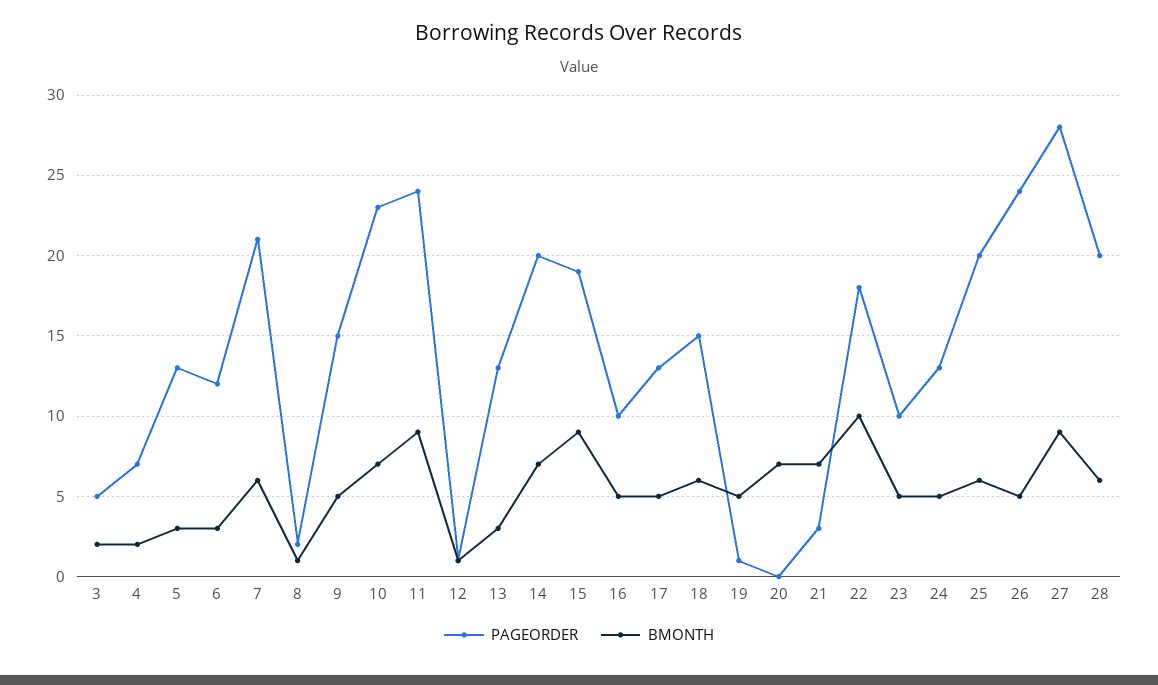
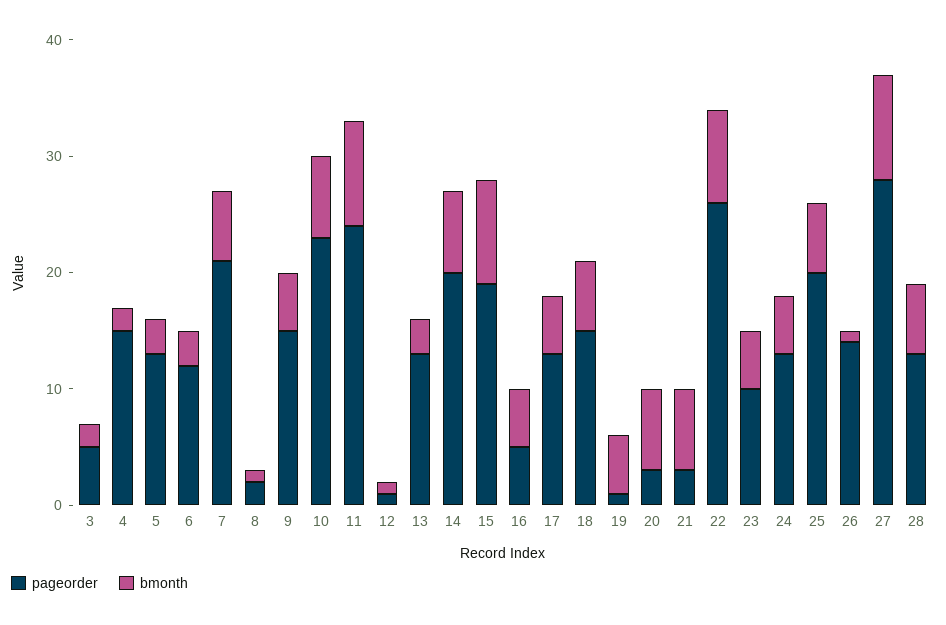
PAGEORDER, 4: 7 -> 15
PAGEORDER, 16: 10 -> 5
PAGEORDER, 20: 0 -> 3
PAGEORDER, 22: 18 -> 26
BMONTH, 22: 10 -> 8
PAGEORDER, 26: 24 -> 14
BMONTH, 26: 5 -> 1
PAGEORDER, 28: 20 -> 13

